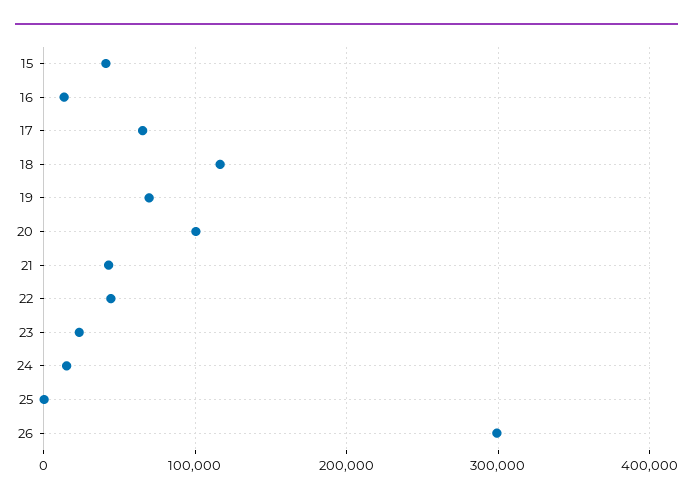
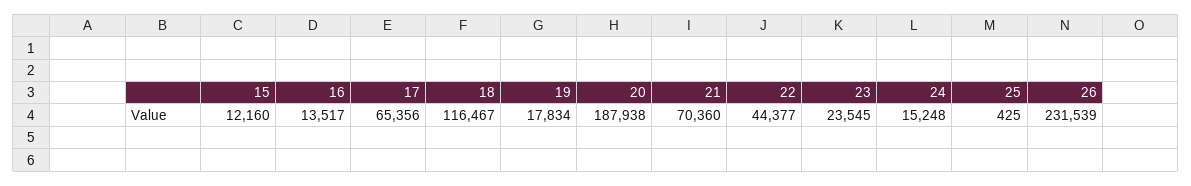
15: 40000 -> 12160
19: 70000 -> 17834
20: 100000 -> 187938
21: 40000 -> 70360
26: 300000 -> 231539

